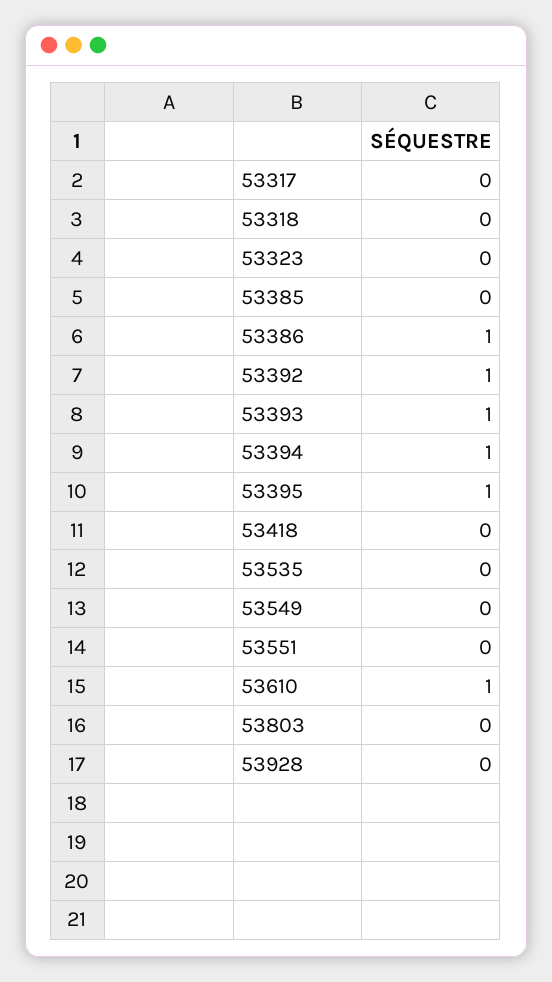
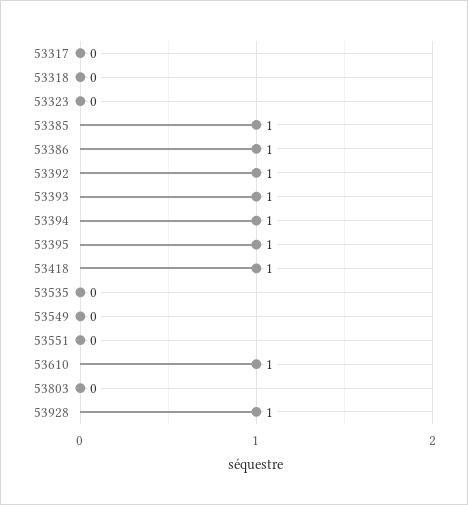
53385: 0 -> 1
53418: 0 -> 1
53928: 0 -> 1

